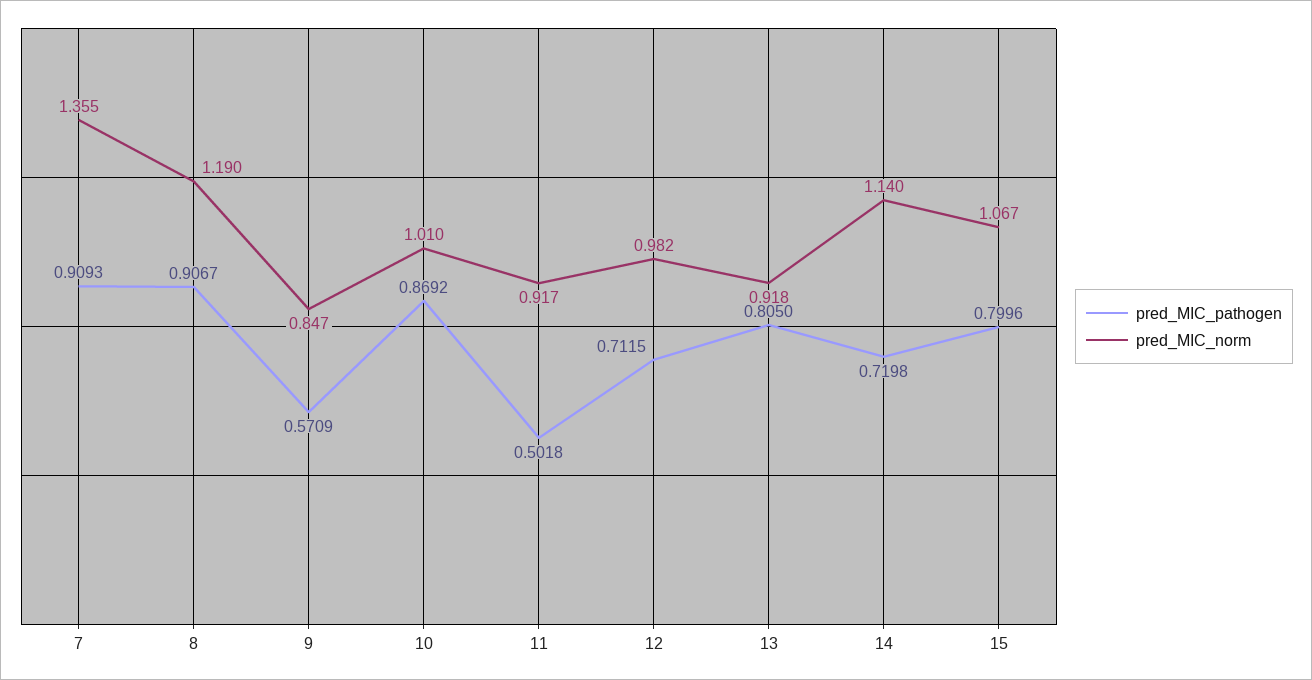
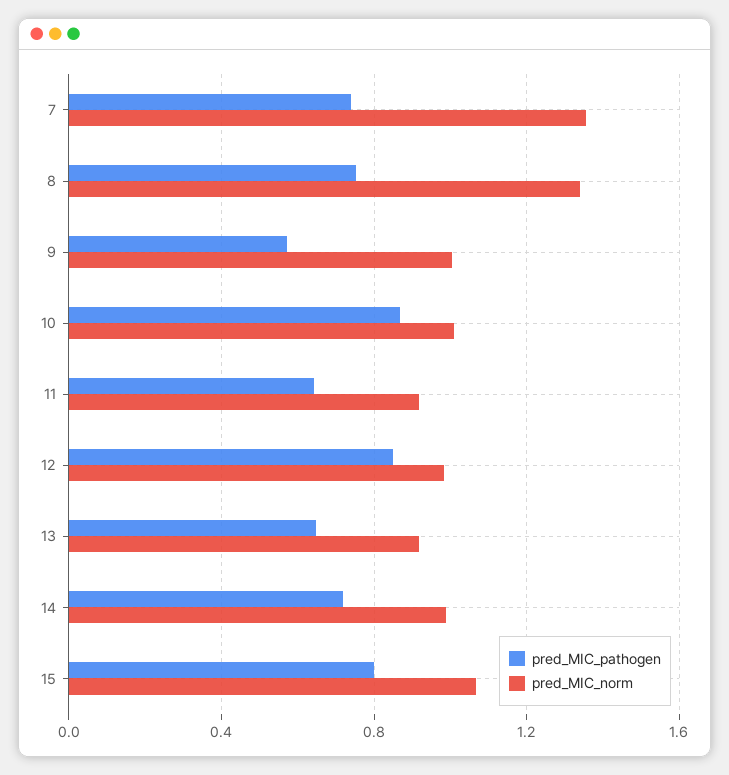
pred_MIC_pathogen, 7: 0.9093 -> 0.75
pred_MIC_pathogen, 8: 0.9067 -> 0.75
pred_MIC_norm, 8: 1.19 -> 1.35
pred_MIC_norm, 9: 0.847 -> 1
pred_MIC_pathogen, 11: 0.5018 -> 0.65
pred_MIC_pathogen, 12: 0.7115 -> 0.85
pred_MIC_pathogen, 13: 0.805 -> 0.65
pred_MIC_norm, 14: 1.14 -> 1

